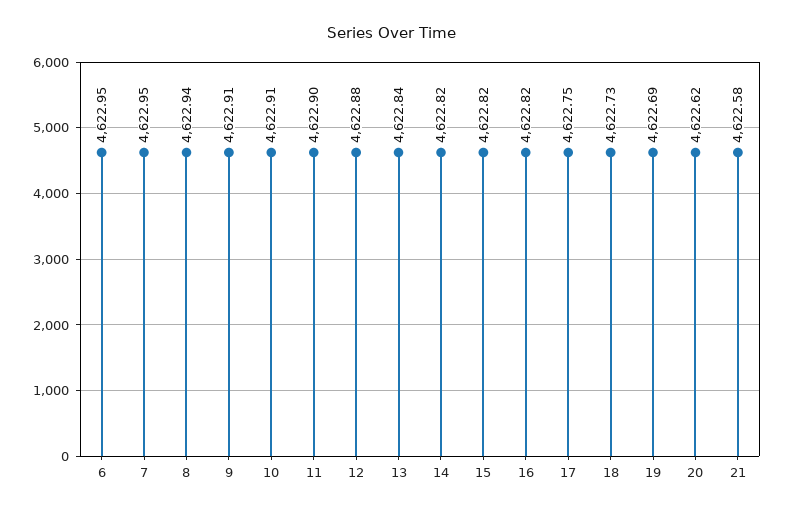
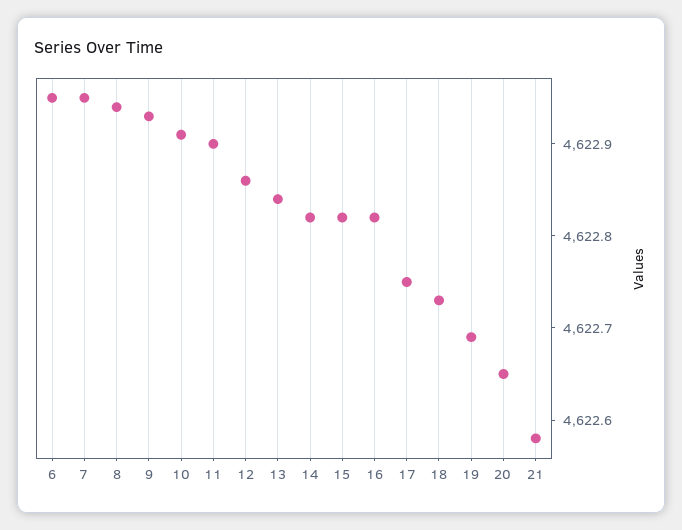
9: 4622.91 -> 4622.93
12: 4622.88 -> 4622.86
20: 4622.62 -> 4622.65

